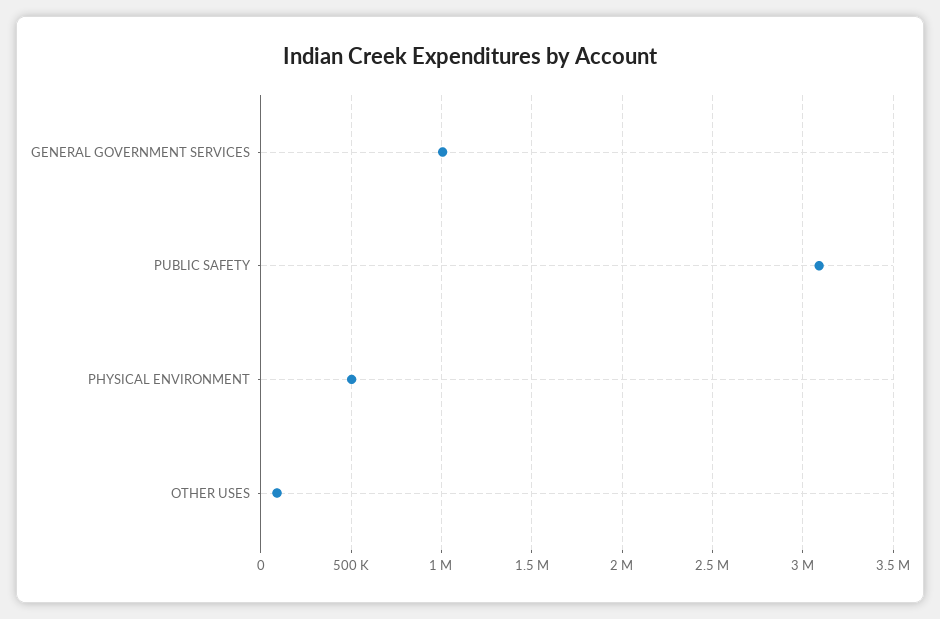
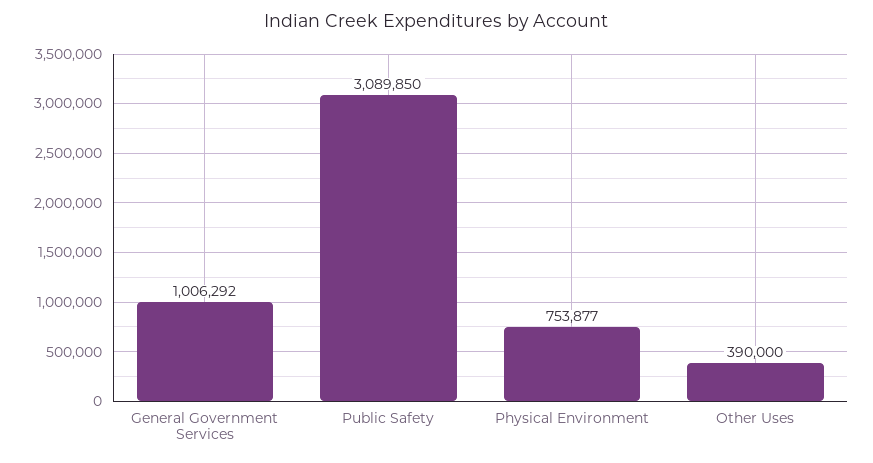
PHYSICAL ENVIRONMENT: 500000 -> 753877
OTHER USES: 100000 -> 390000

